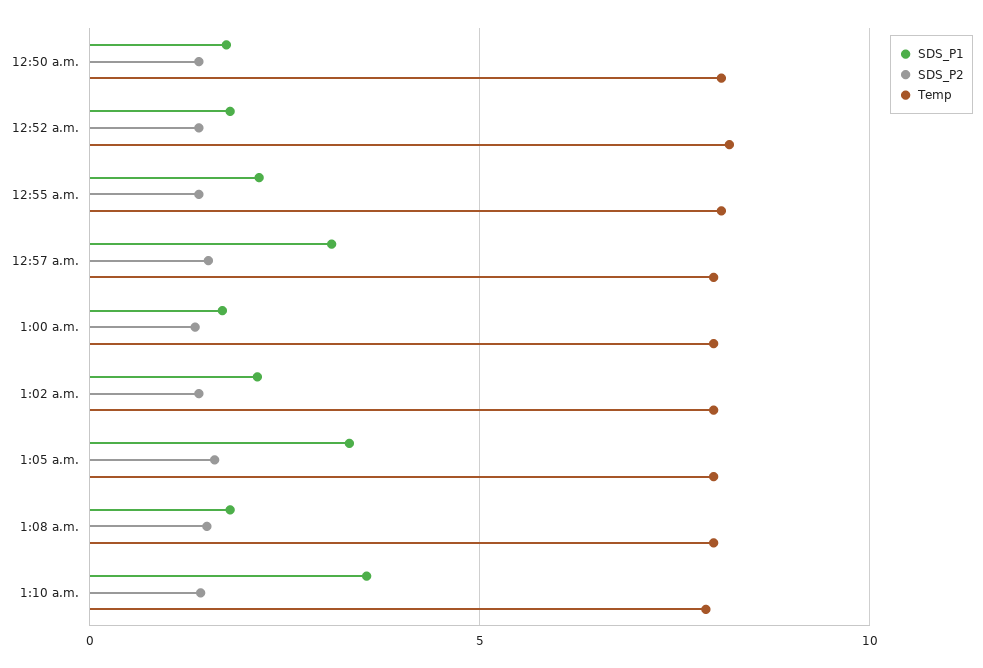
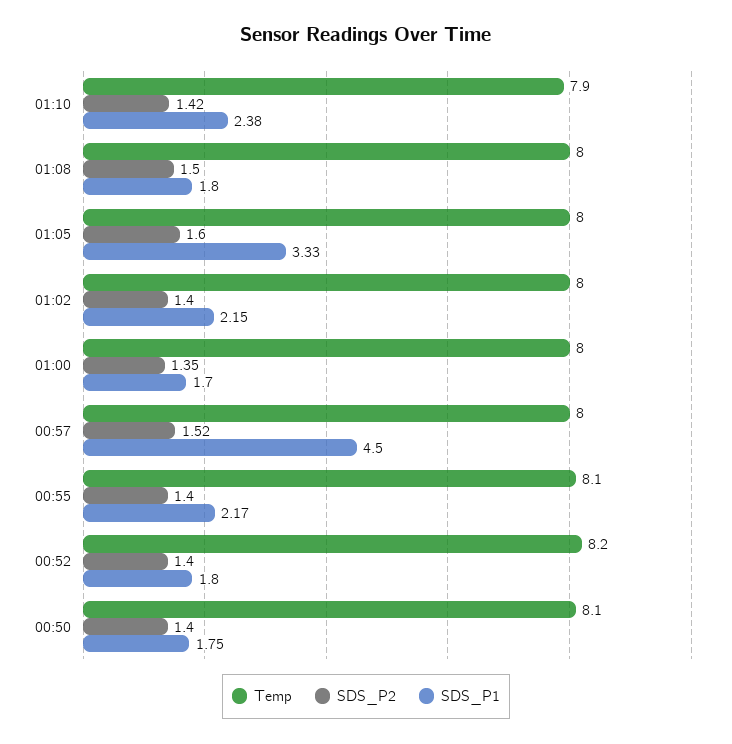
SDS_P1, 12:57 a.m.: 3 -> 4.5
SDS_P1, 1:10 a.m.: 3.5 -> 2.38

